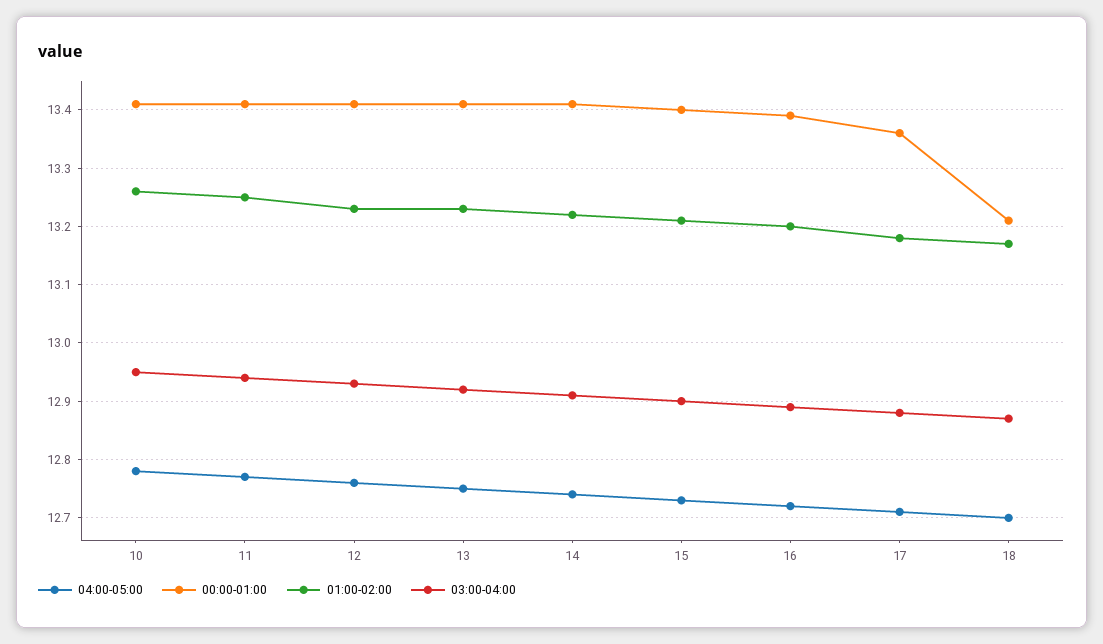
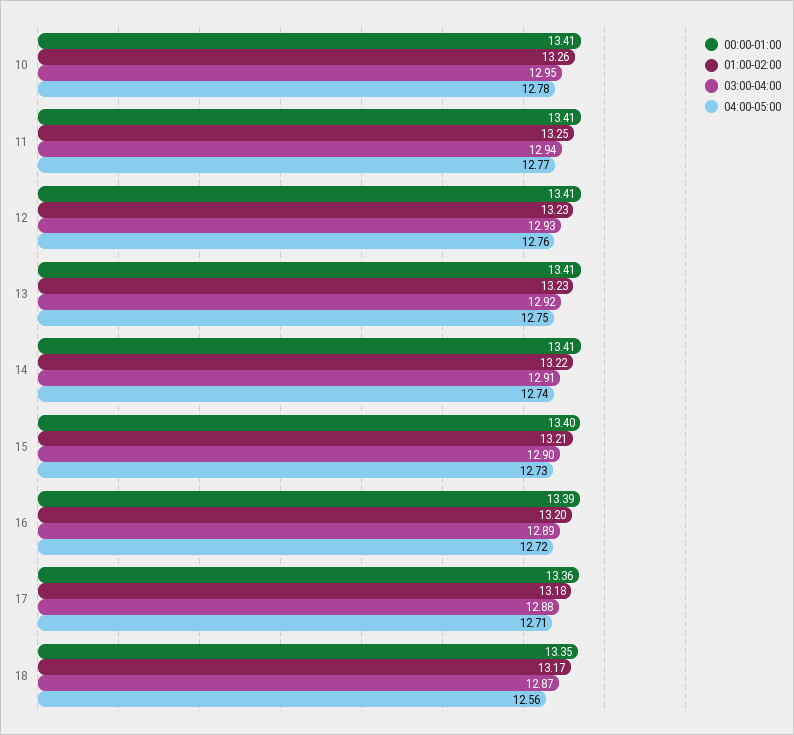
04:00-05:00, 18: 12.7 -> 12.56
00:00-01:00, 18: 13.2 -> 13.35

